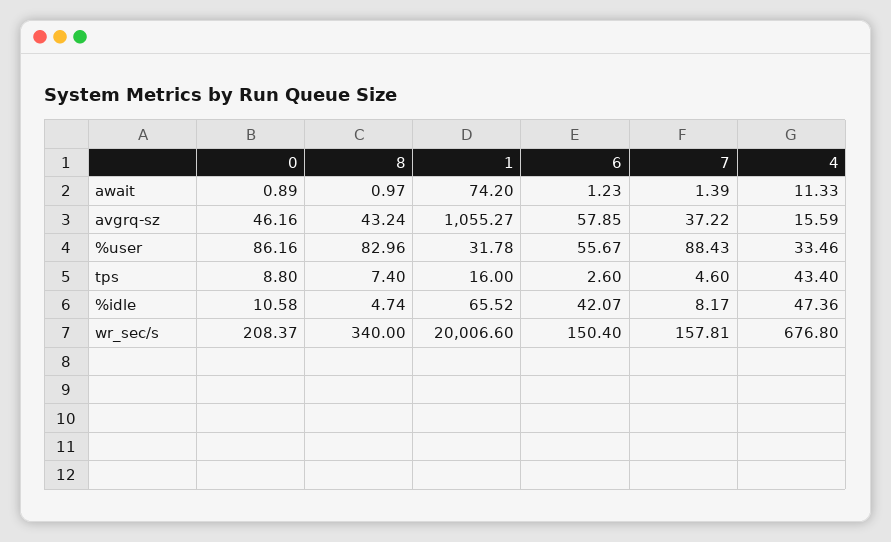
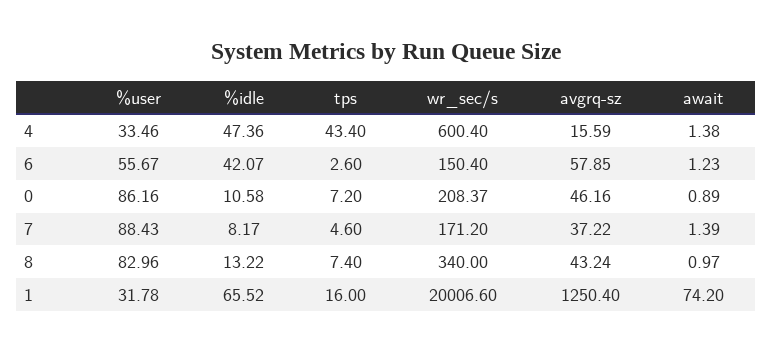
4, await: 11.33 -> 1.38
1, avgrq-sz: 1055.27 -> 1250.4
0, tps: 8.8 -> 7.2
8, %idle: 4.74 -> 13.22
7, wr_sec/s: 157.81 -> 171.2
4, wr_sec/s: 676.8 -> 600.4

